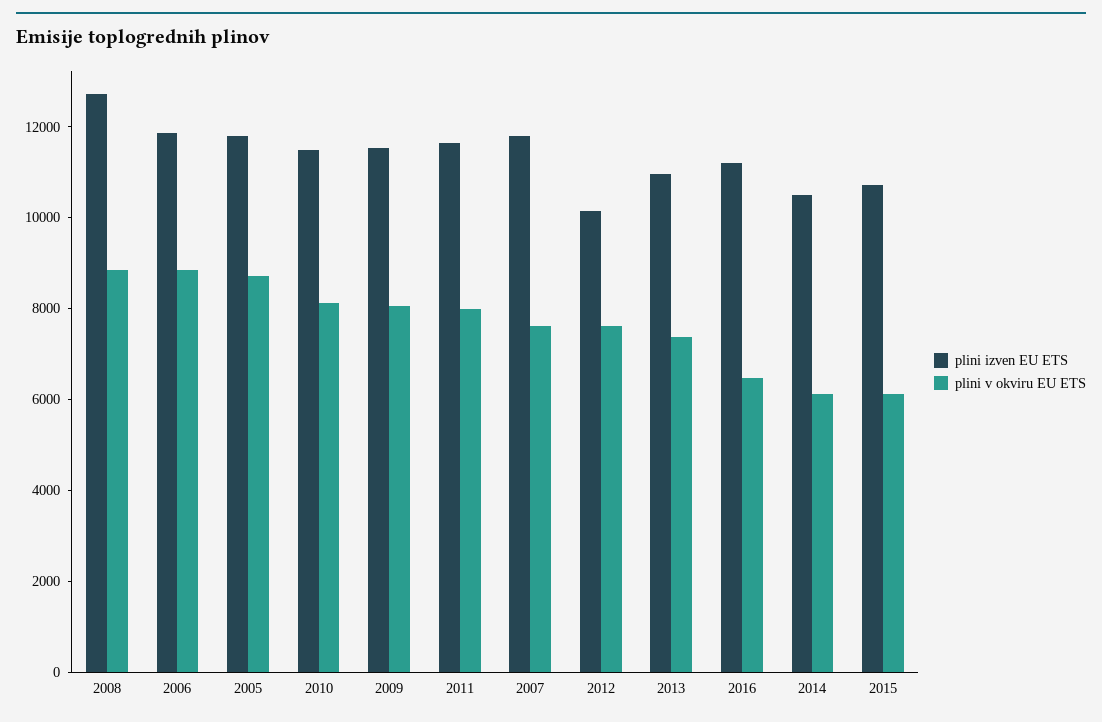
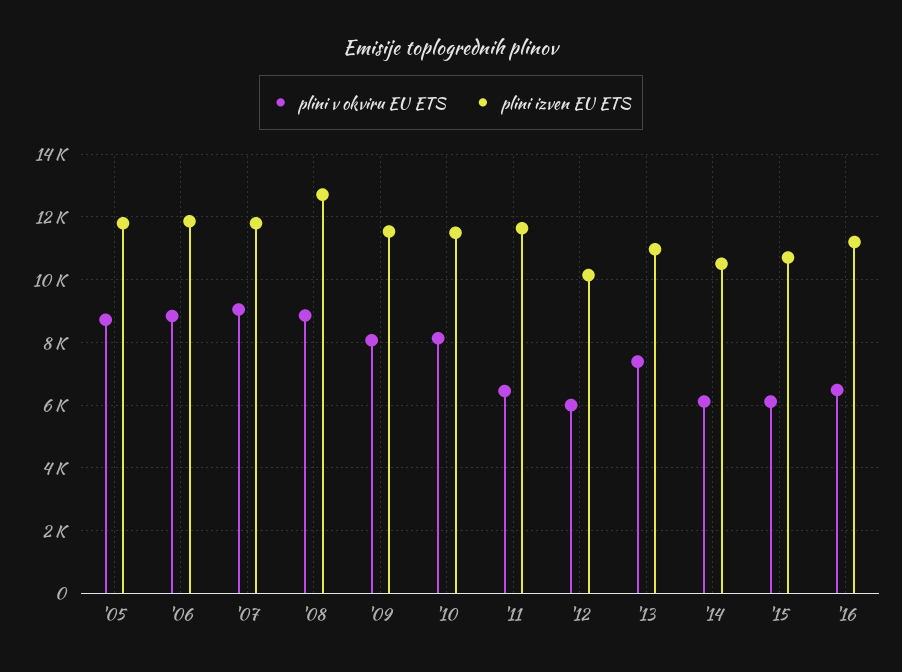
plini v okviru EU ETS, 2011: 8000 -> 6400
plini v okviru EU ETS, 2007: 7500 -> 9000
plini v okviru EU ETS, 2012: 7500 -> 6000

